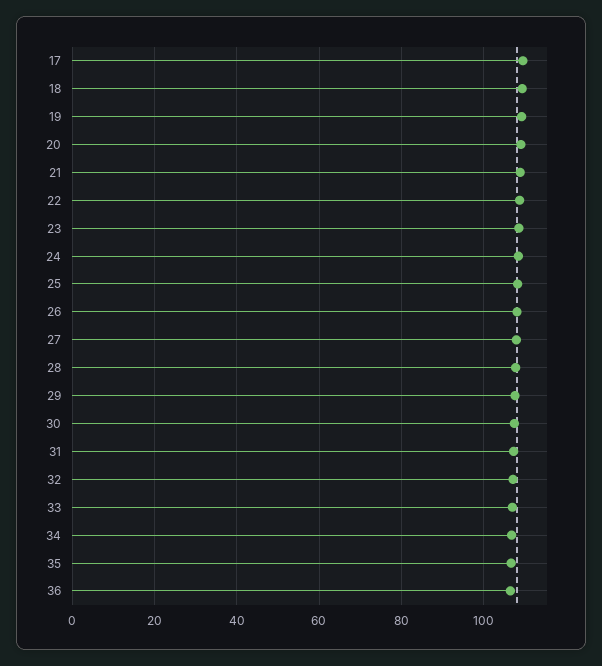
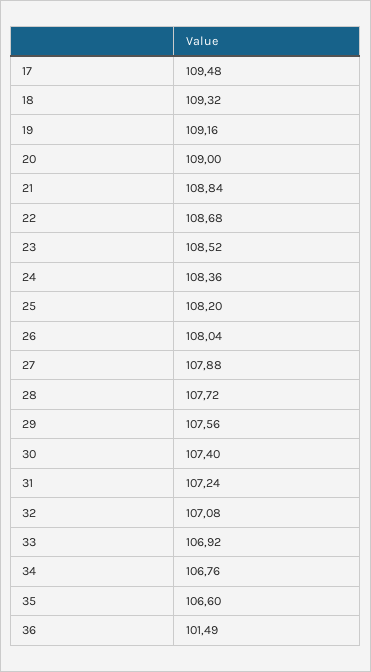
36: 106 -> 101.49

